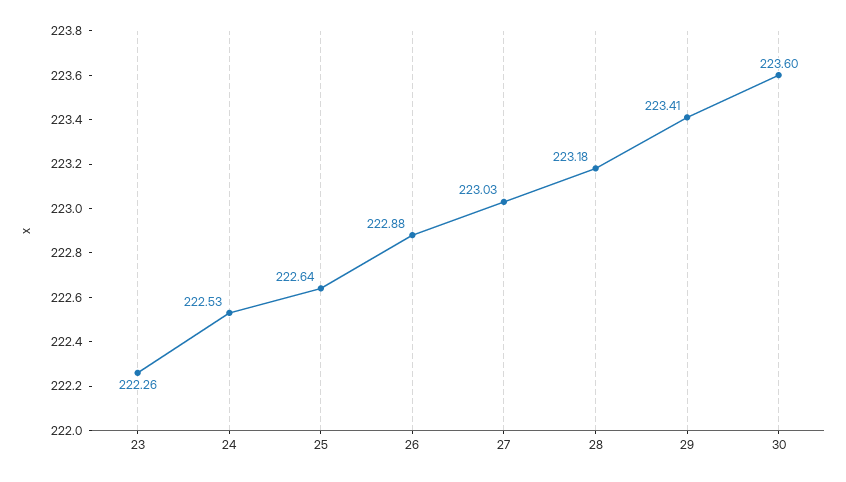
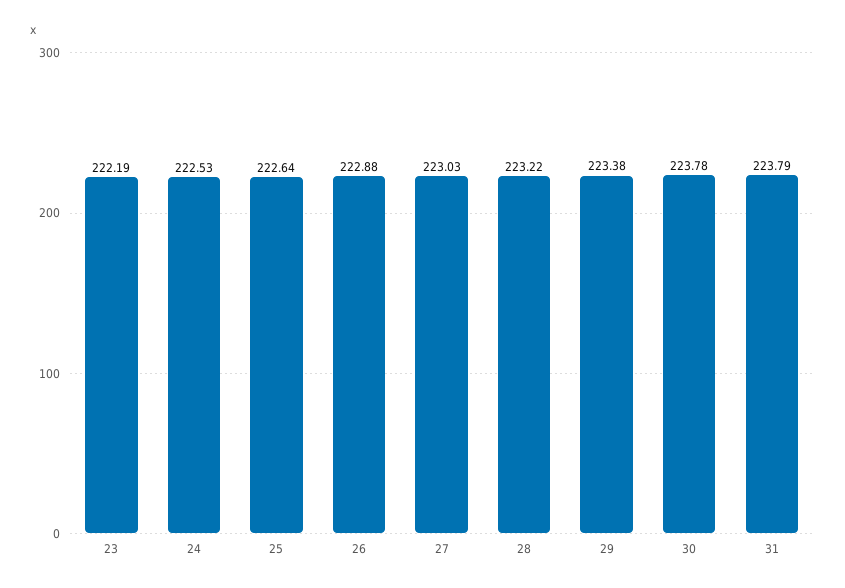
23: 222.26 -> 222.19
28: 223.18 -> 223.22
29: 223.41 -> 223.38
30: 223.6 -> 223.78
31: none -> 223.79

